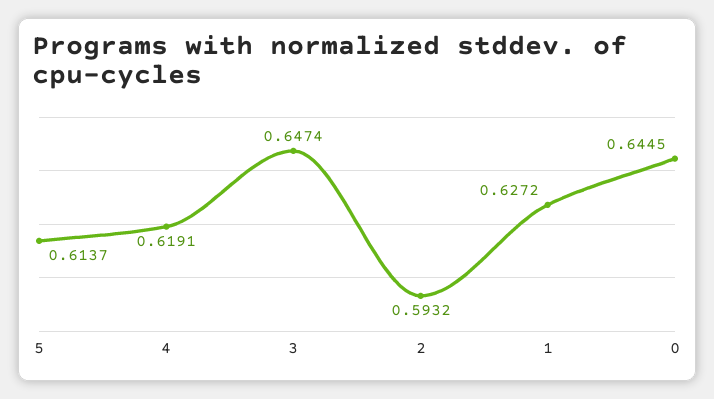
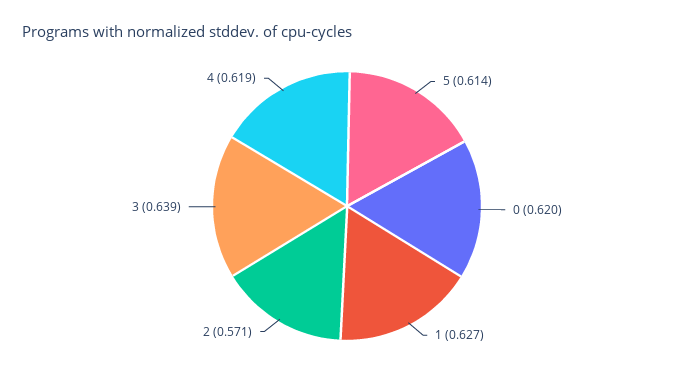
3: 0.6474 -> 0.639
2: 0.5932 -> 0.571
0: 0.6445 -> 0.62

